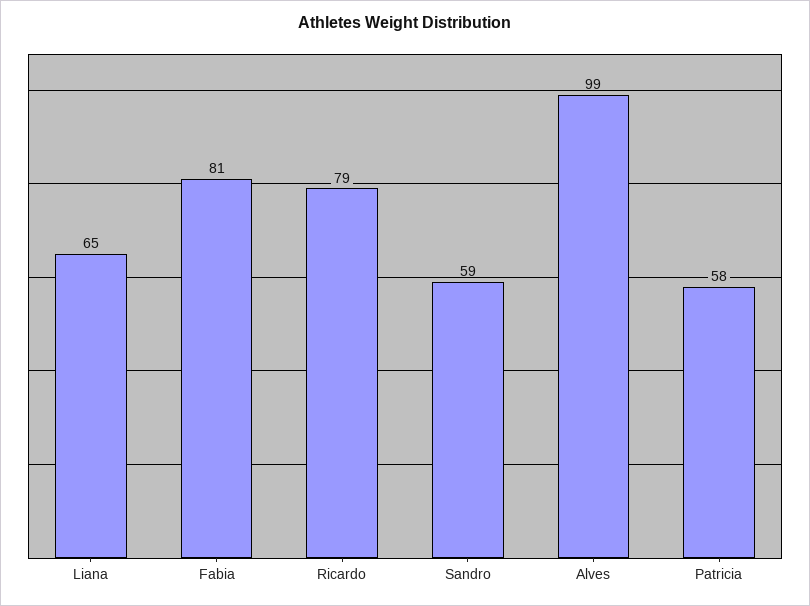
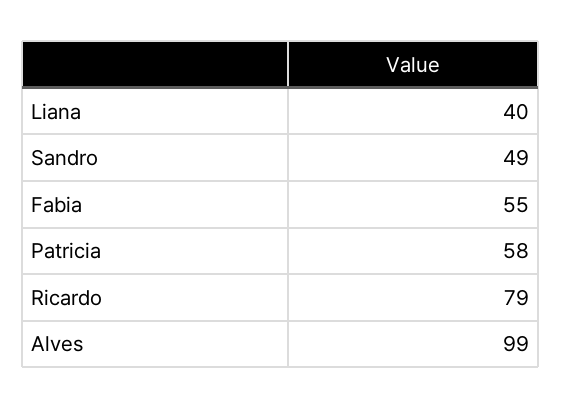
Liana: 65 -> 40
Fabia: 81 -> 55
Sandro: 59 -> 49

